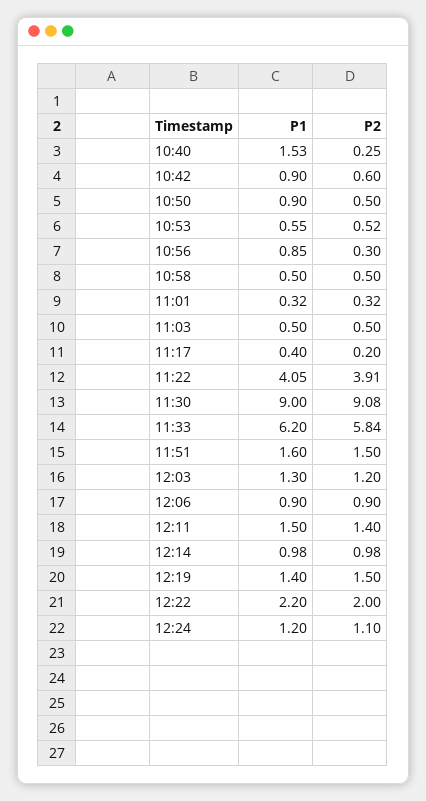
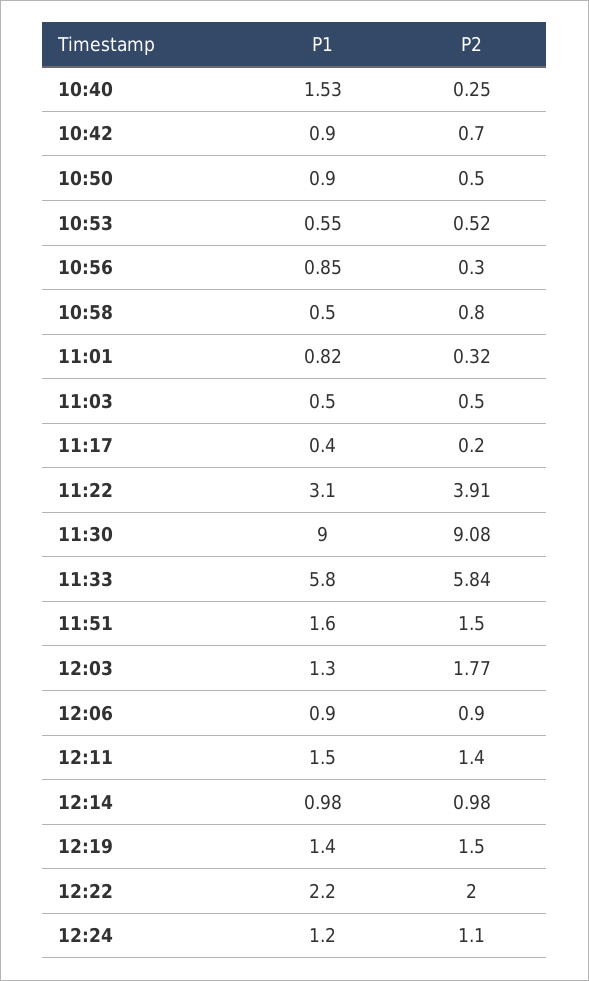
P2, 10:42: 0.6 -> 0.7
P2, 10:58: 0.5 -> 0.8
P1, 11:01: 0.32 -> 0.82
P1, 11:22: 4.05 -> 3.1
P1, 11:33: 6.2 -> 5.8
P2, 12:03: 1.2 -> 1.77

